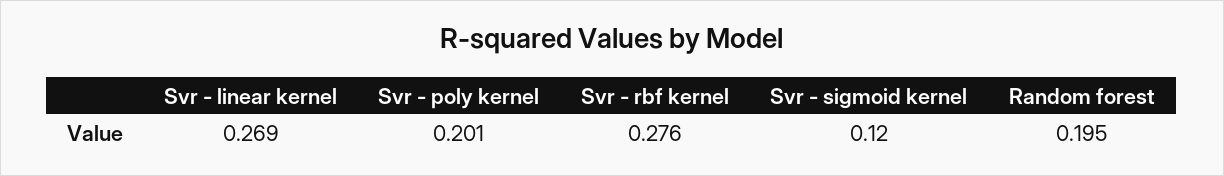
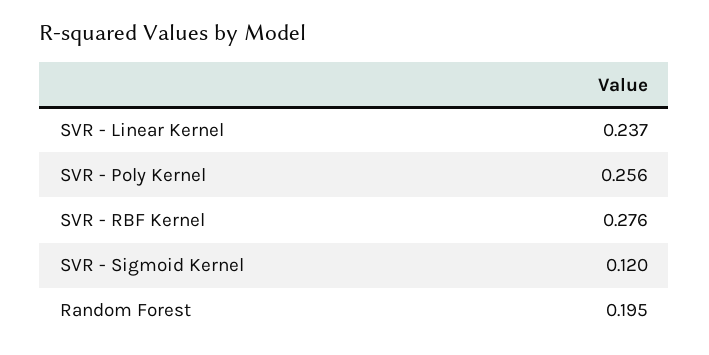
Svr - linear kernel: 0.269 -> 0.237
Svr - poly kernel: 0.201 -> 0.256

